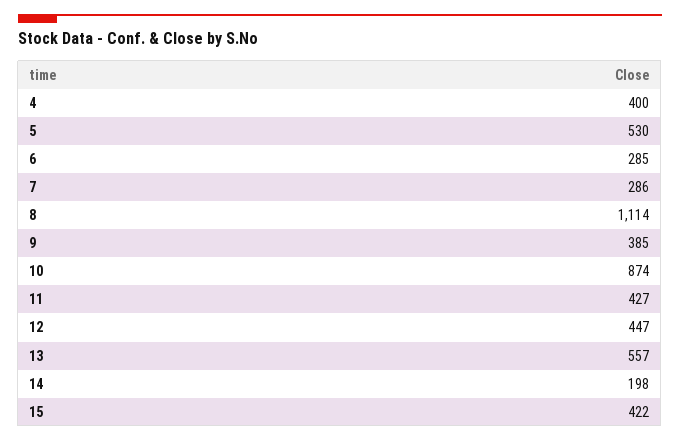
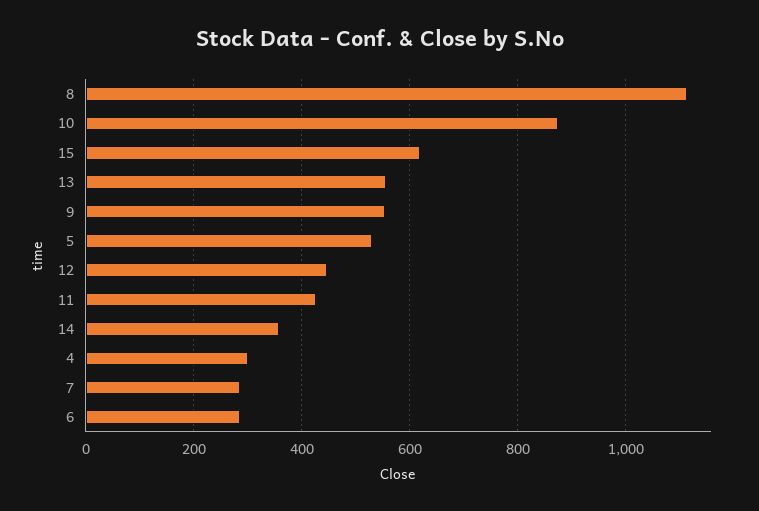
4: 400 -> 300
9: 385 -> 560
14: 198 -> 360
15: 422 -> 620

